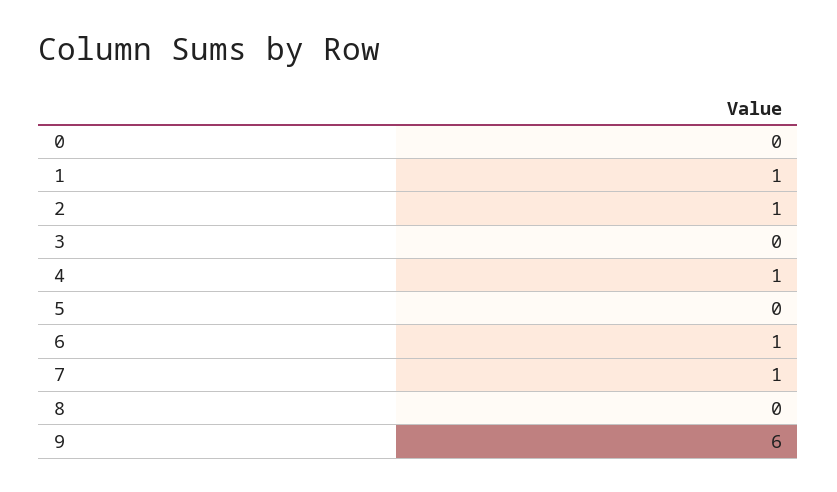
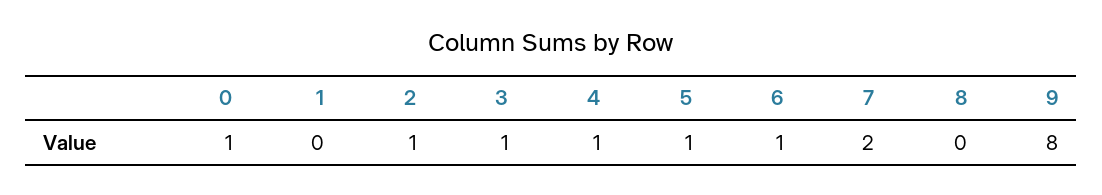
0: 0 -> 1
1: 1 -> 0
3: 0 -> 1
5: 0 -> 1
7: 1 -> 2
9: 6 -> 8

